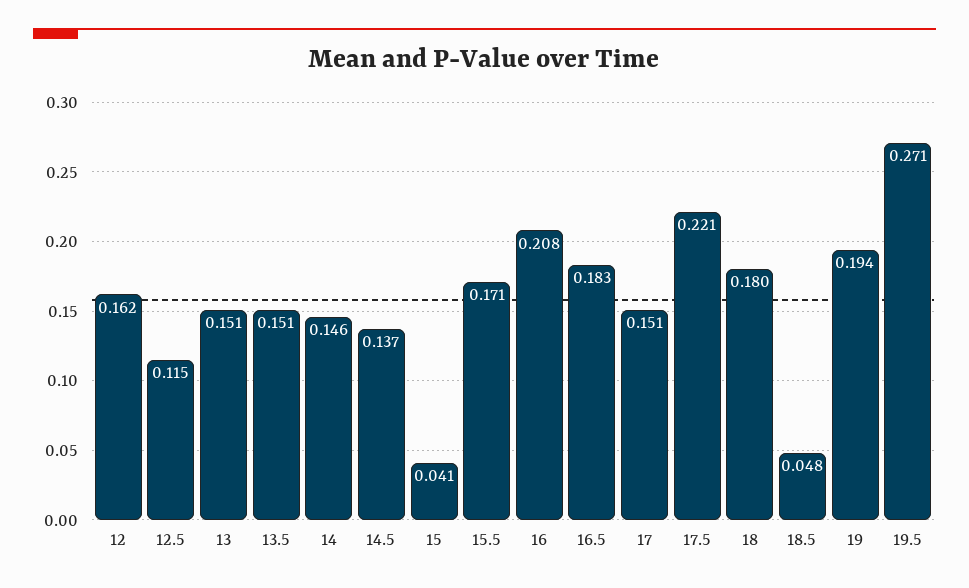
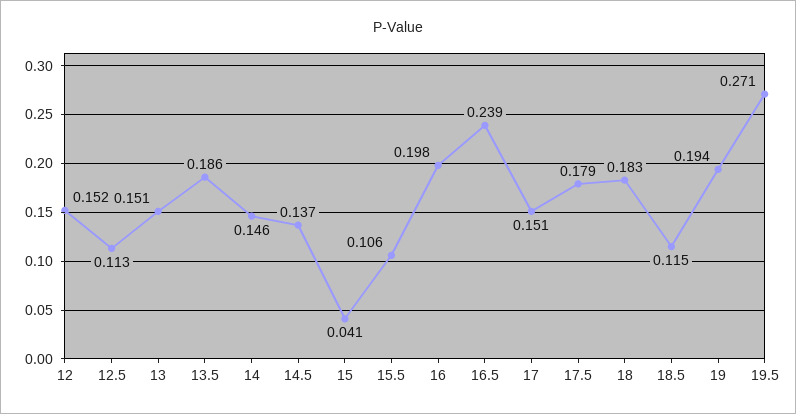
12: 0.162 -> 0.152
12.5: 0.115 -> 0.113
13.5: 0.151 -> 0.186
15.5: 0.171 -> 0.106
16: 0.208 -> 0.198
16.5: 0.183 -> 0.239
17.5: 0.221 -> 0.179
18: 0.18 -> 0.183
18.5: 0.048 -> 0.115

